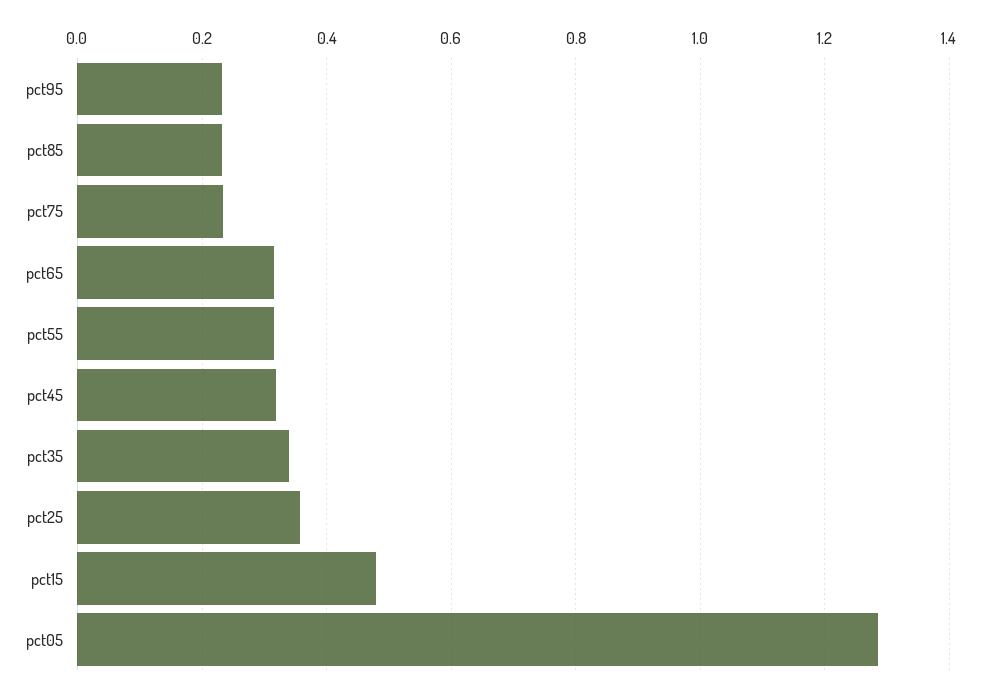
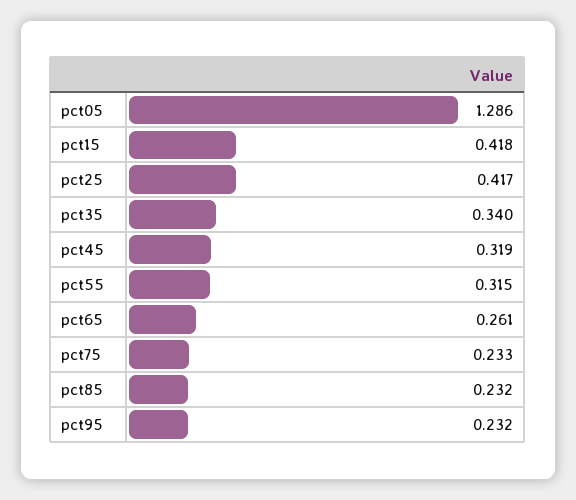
pct65: 0.32 -> 0.261
pct25: 0.36 -> 0.417
pct15: 0.48 -> 0.418

